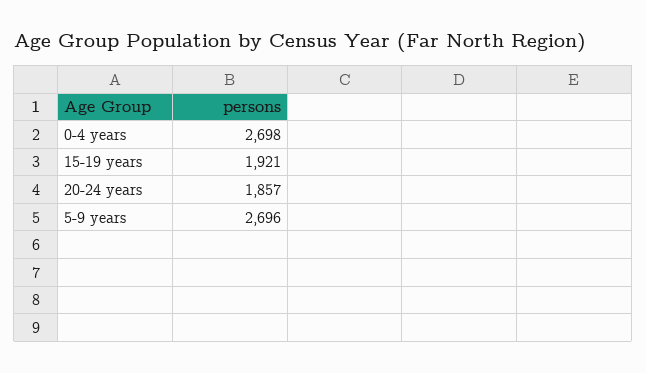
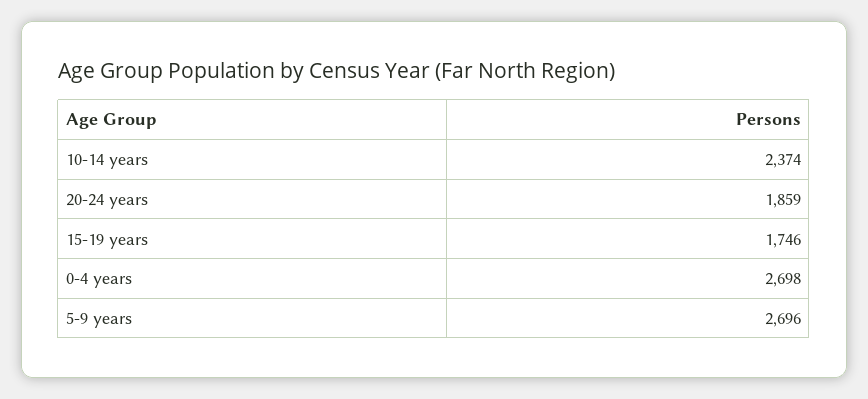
15-19 years: 1921 -> 1746
20-24 years: 1857 -> 1859
10-14 years: none -> 2374

